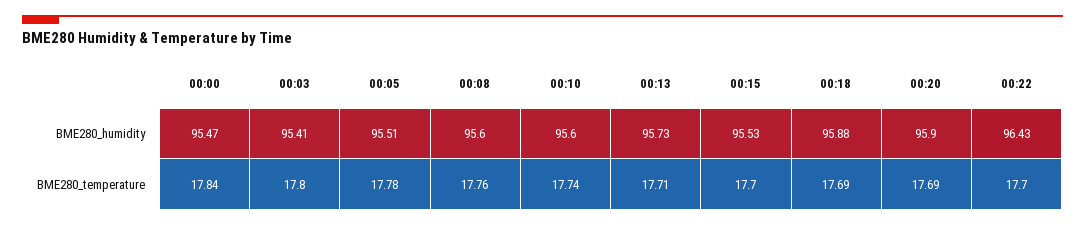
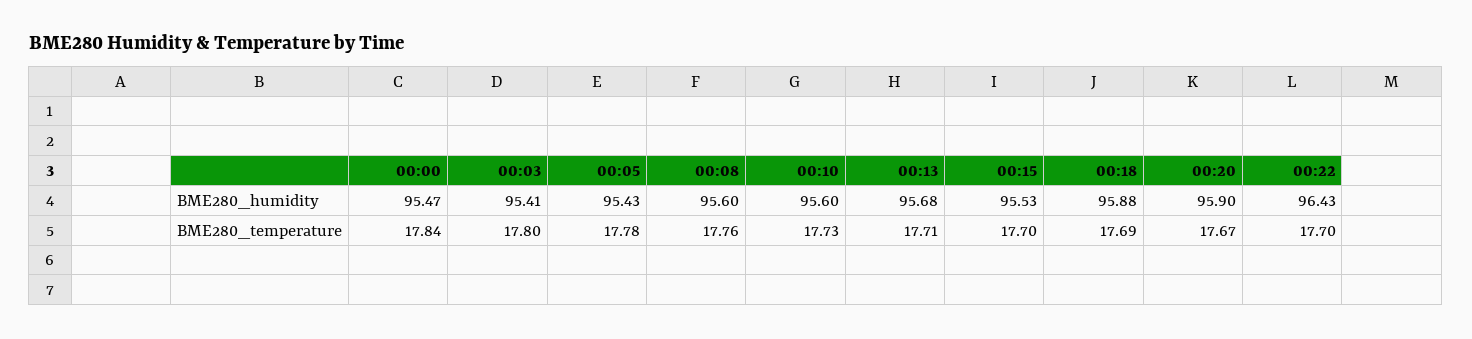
00:05, BME280_humidity: 95.51 -> 95.43
00:13, BME280_humidity: 95.73 -> 95.68
00:10, BME280_temperature: 17.74 -> 17.73
00:20, BME280_temperature: 17.69 -> 17.67

